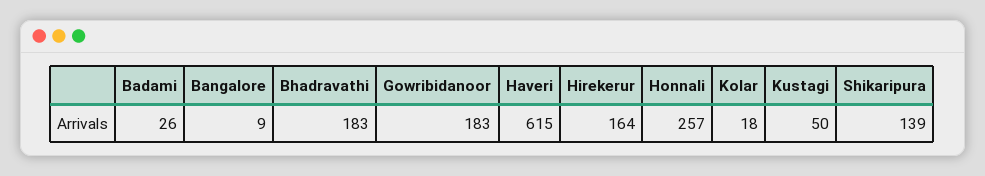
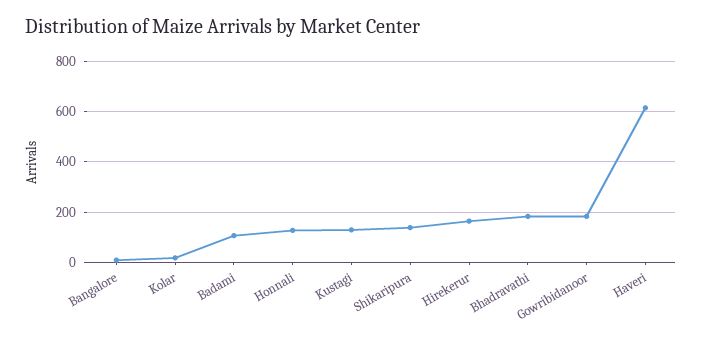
Badami: 26 -> 100
Honnali: 257 -> 125
Kustagi: 50 -> 125

